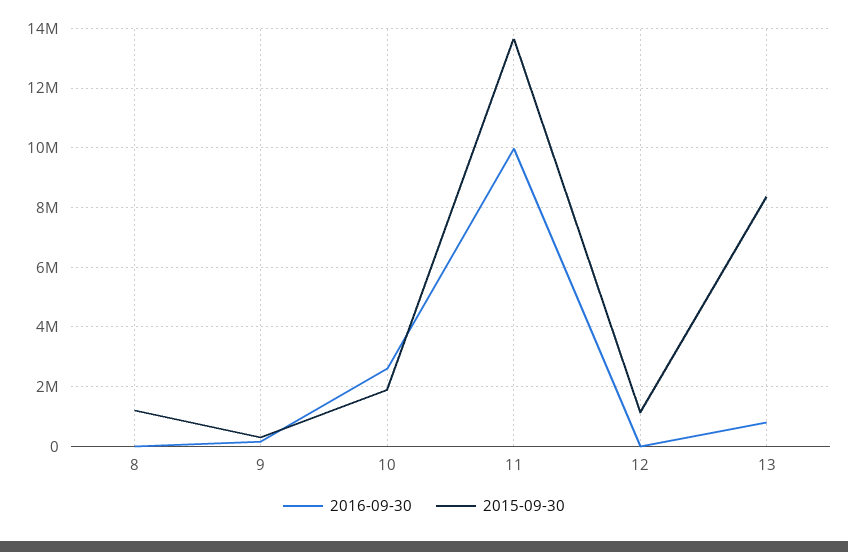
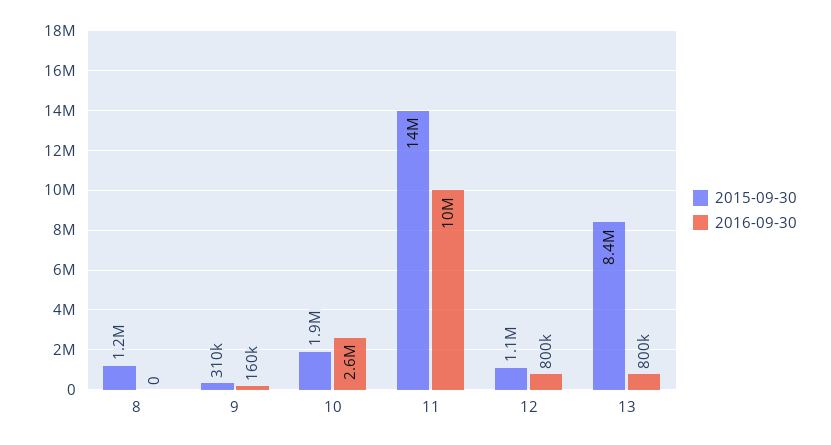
2016-09-30, 12: 0 -> 800000

